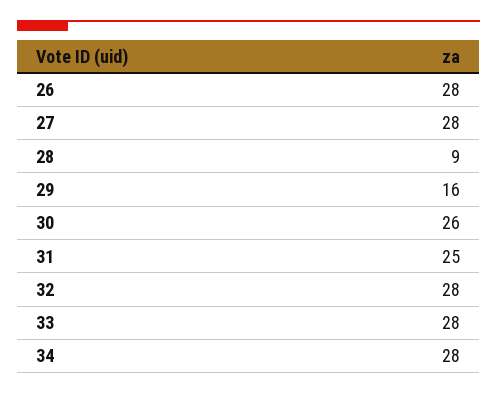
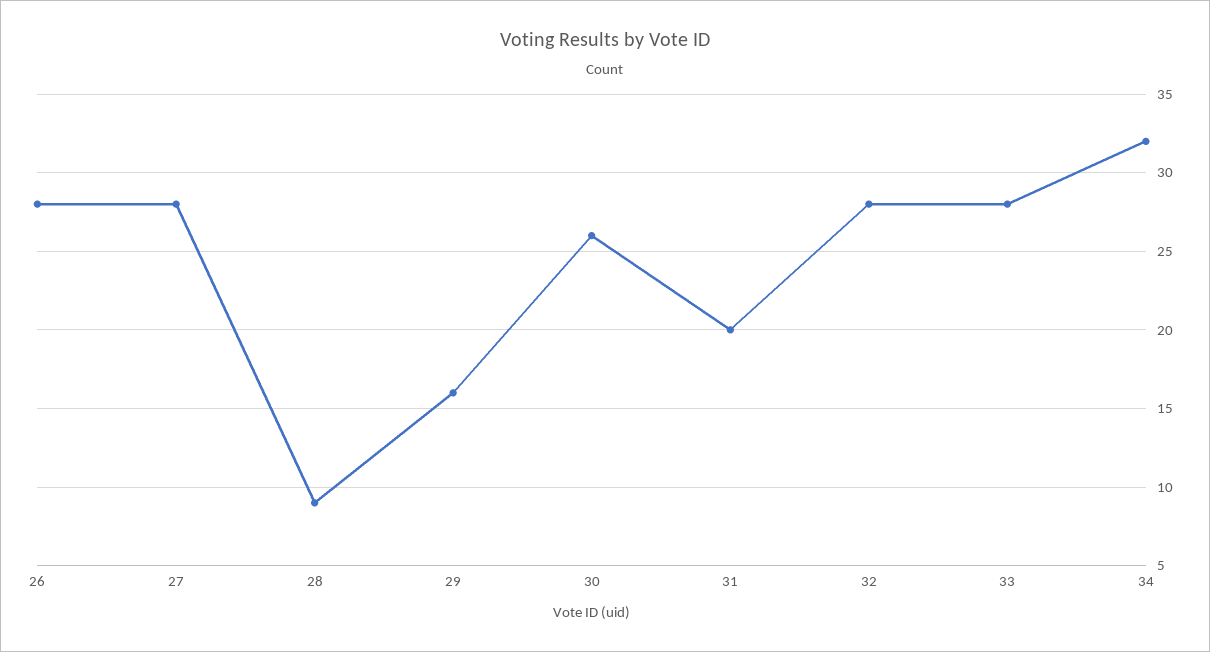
31: 25 -> 20
34: 28 -> 32

